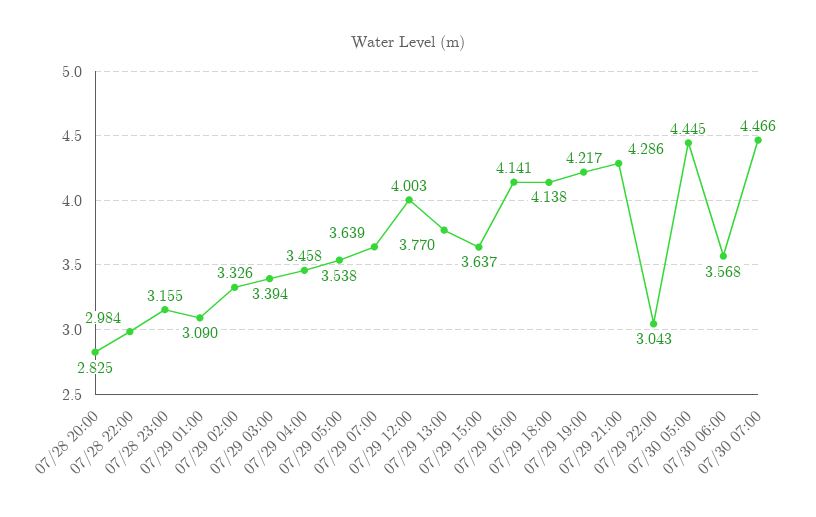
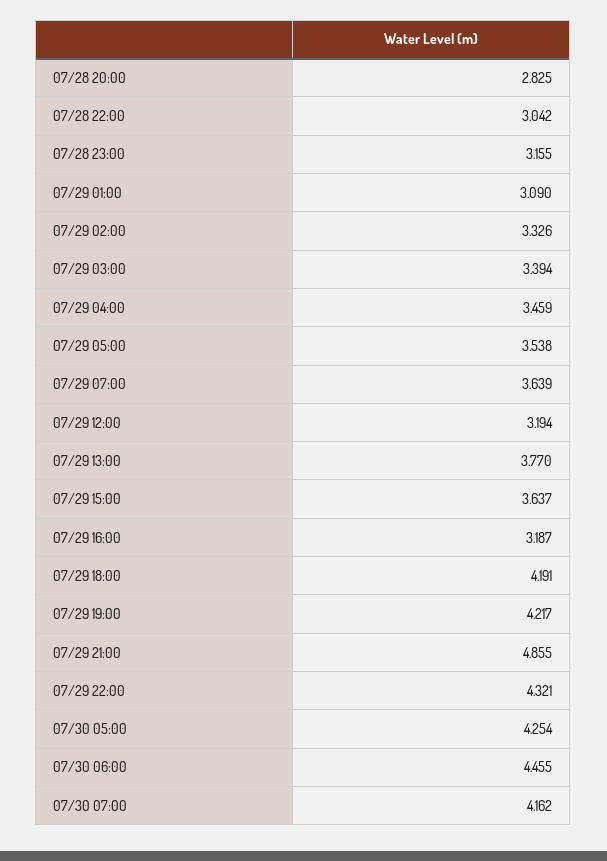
07/28 22:00: 2.984 -> 3.042
07/29 04:00: 3.458 -> 3.459
07/29 12:00: 4.003 -> 3.194
07/29 16:00: 4.141 -> 3.187
07/29 18:00: 4.138 -> 4.191
07/29 21:00: 4.286 -> 4.855
07/29 22:00: 3.043 -> 4.321
07/30 05:00: 4.445 -> 4.254
07/30 06:00: 3.568 -> 4.455
07/30 07:00: 4.466 -> 4.162

